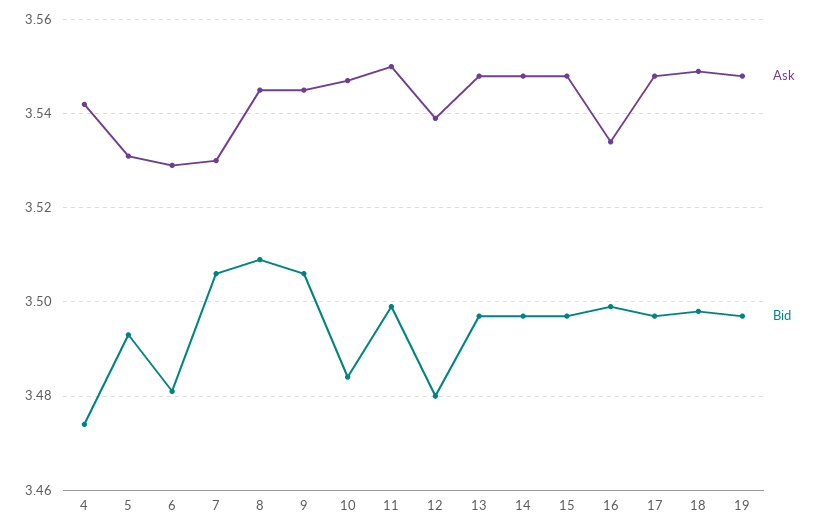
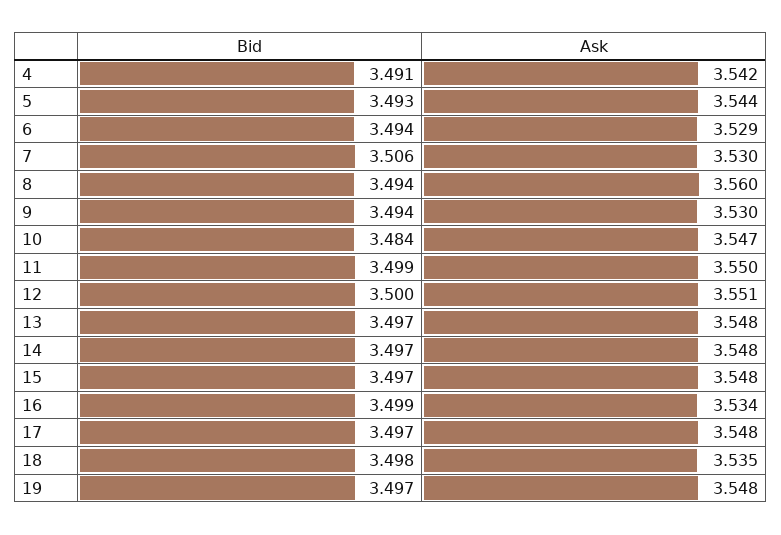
Bid, 4: 3.475 -> 3.491
Ask, 5: 3.53 -> 3.544
Bid, 6: 3.48 -> 3.494
Ask, 8: 3.545 -> 3.56
Bid, 8: 3.51 -> 3.494
Ask, 9: 3.545 -> 3.53
Bid, 9: 3.505 -> 3.494
Ask, 12: 3.54 -> 3.551
Bid, 12: 3.48 -> 3.5
Ask, 18: 3.55 -> 3.535

